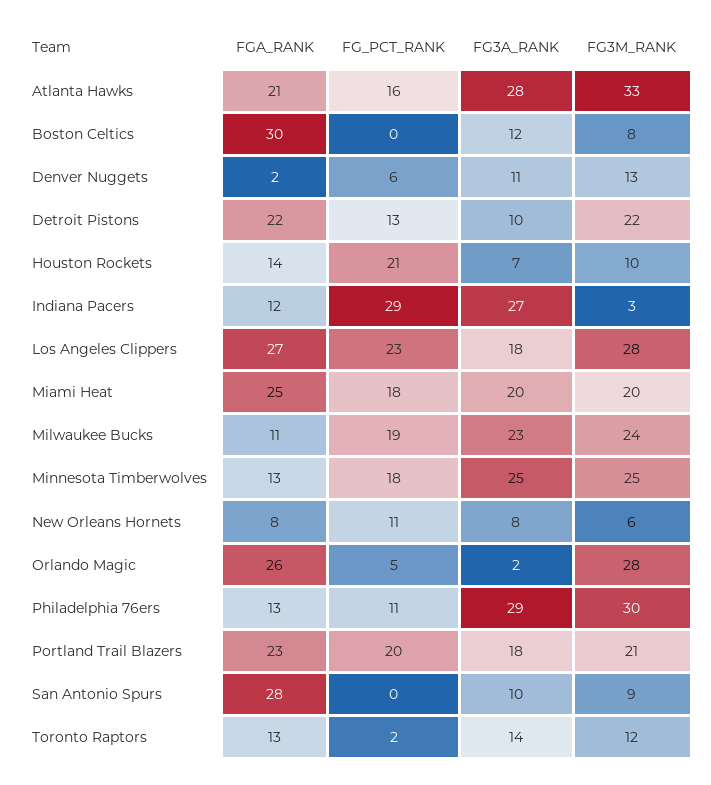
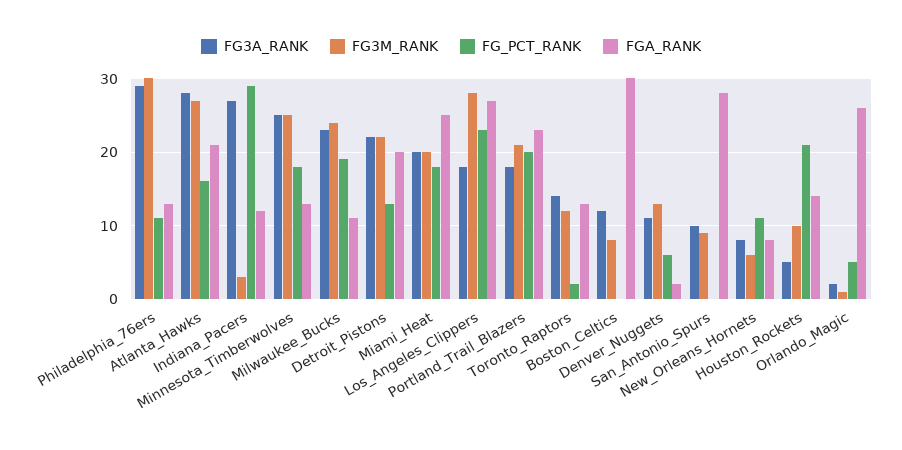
FG3M_RANK, Atlanta Hawks: 33 -> 27
FGA_RANK, Detroit Pistons: 22 -> 20
FG3A_RANK, Detroit Pistons: 10 -> 22
FG3A_RANK, Houston Rockets: 7 -> 5
FG3M_RANK, Orlando Magic: 28 -> 1

